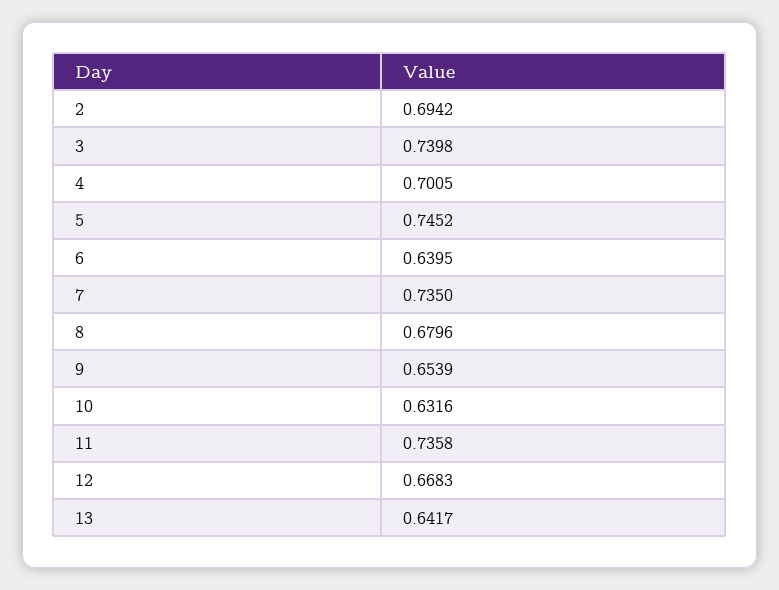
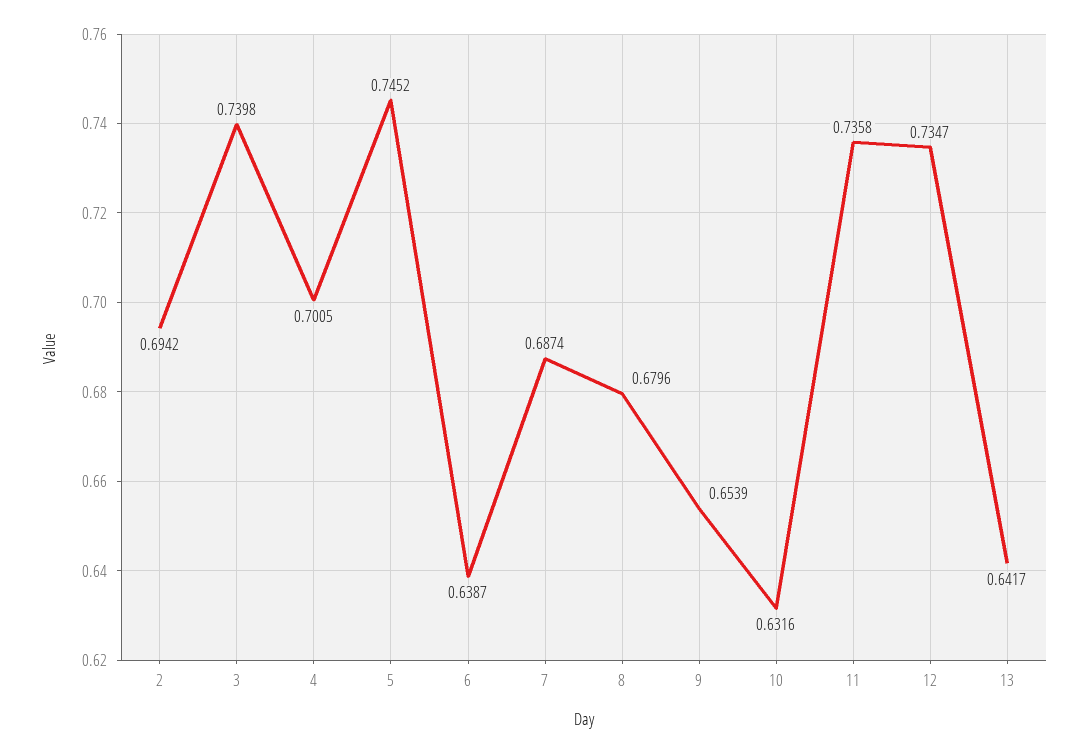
6: 0.6395 -> 0.6387
7: 0.735 -> 0.6874
12: 0.6683 -> 0.7347

